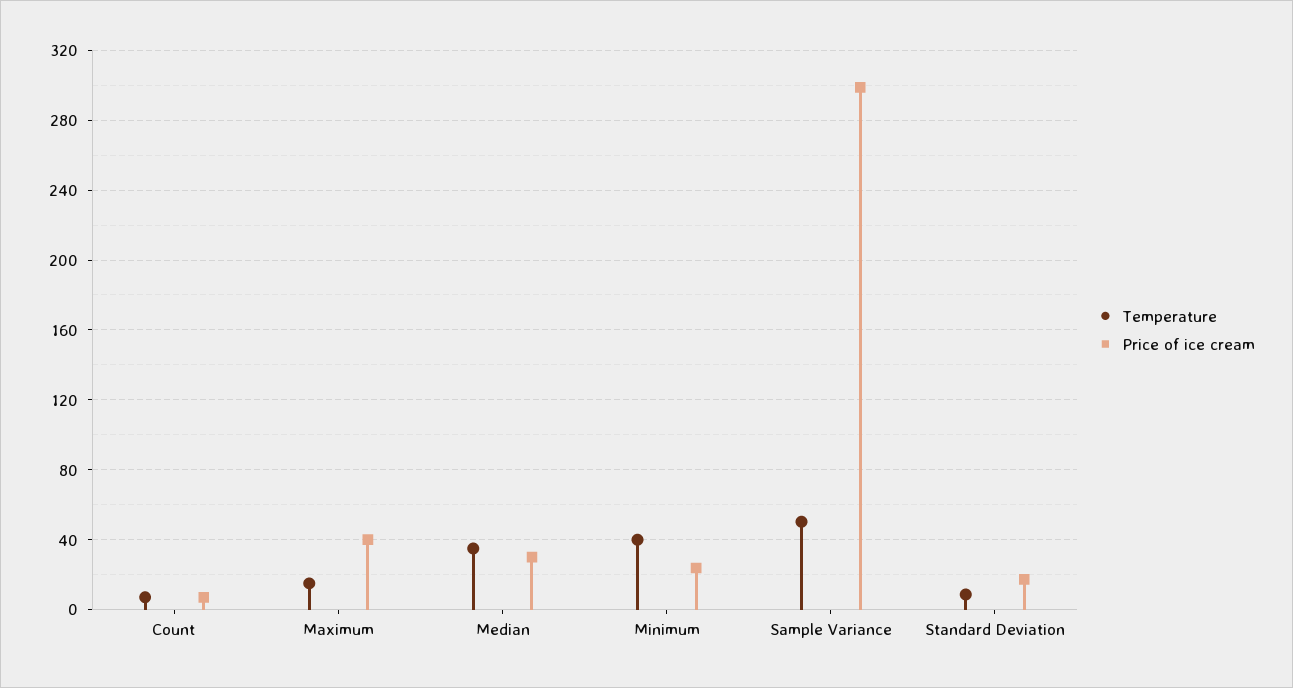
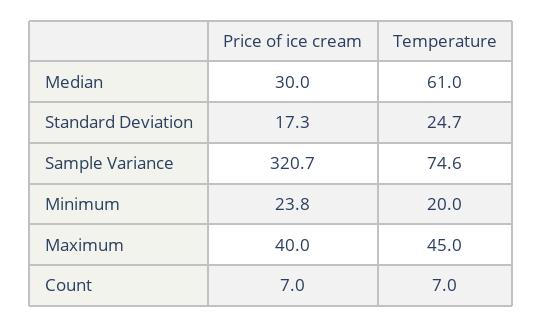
Temperature, Maximum: 15 -> 45
Temperature, Median: 35 -> 61
Temperature, Minimum: 40 -> 20
Temperature, Sample Variance: 50 -> 74.6
Price of ice cream, Sample Variance: 300 -> 320.7
Temperature, Standard Deviation: 10 -> 24.7

